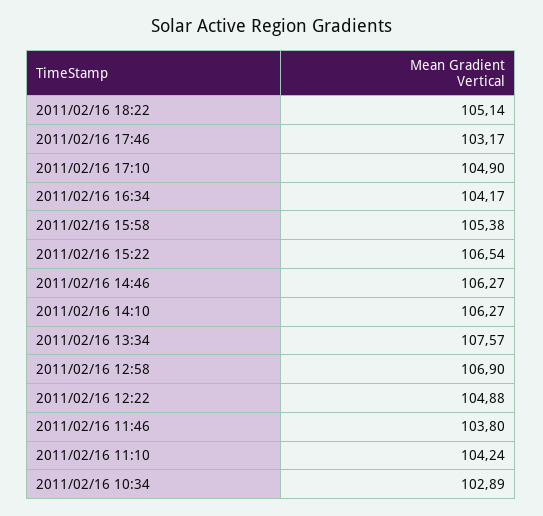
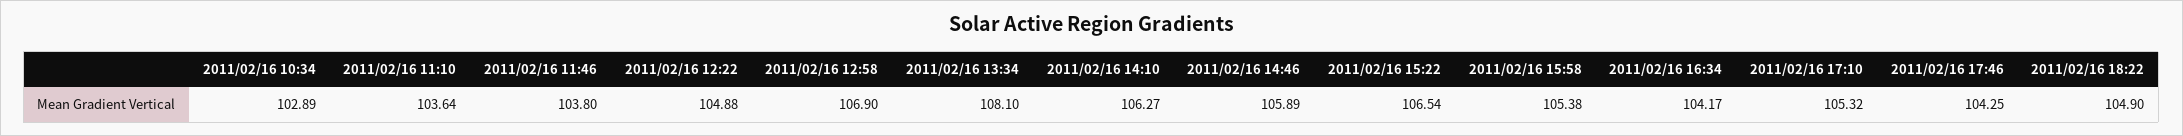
2011/02/16 18:22: 105.14 -> 104.9
2011/02/16 17:46: 103.17 -> 104.25
2011/02/16 17:10: 104.9 -> 105.32
2011/02/16 14:46: 106.27 -> 105.89
2011/02/16 13:34: 107.57 -> 108.1
2011/02/16 11:10: 104.24 -> 103.64

